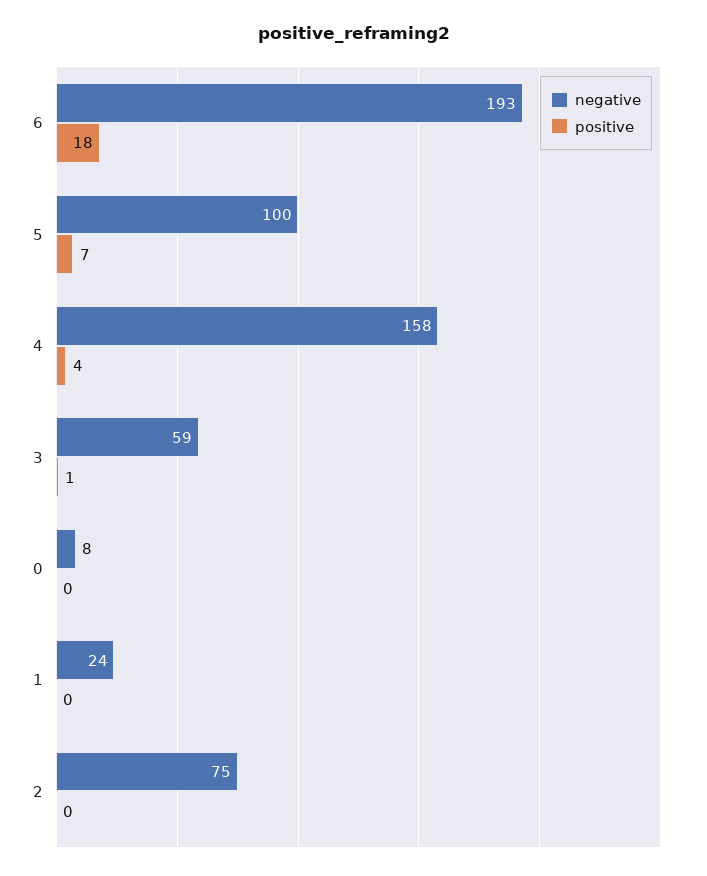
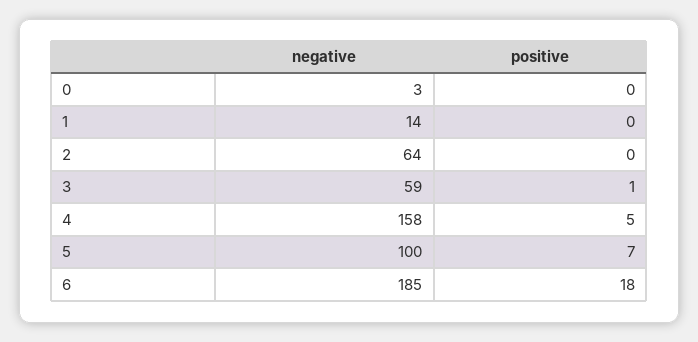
negative, 6: 193 -> 185
positive, 4: 4 -> 5
negative, 0: 8 -> 3
negative, 1: 24 -> 14
negative, 2: 75 -> 64

